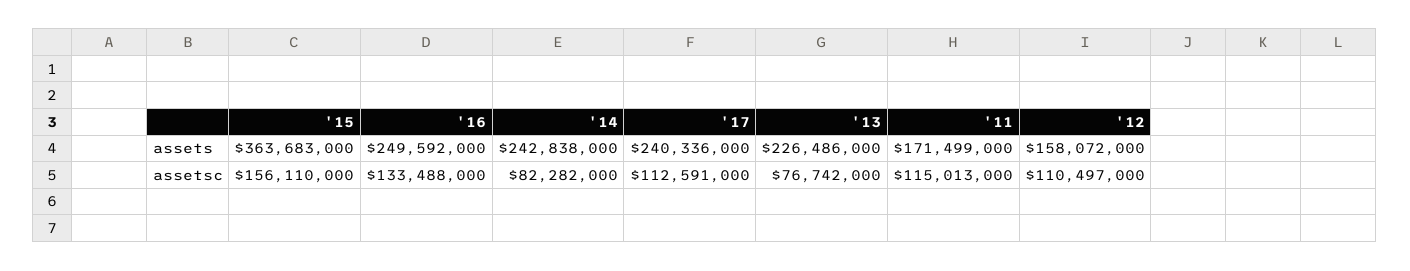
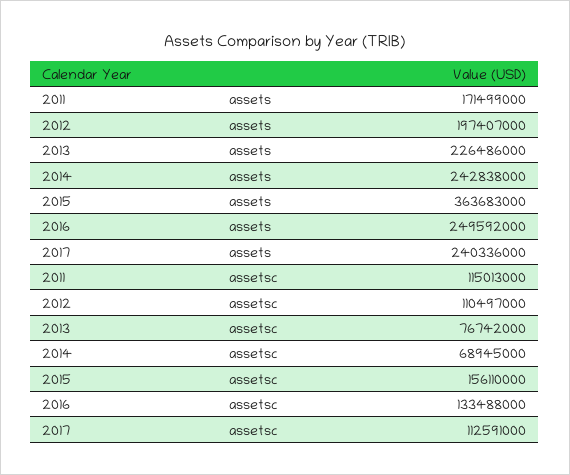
'12, assets: 158072000 -> 197407000
'14, assetsc: 82282000 -> 68945000

